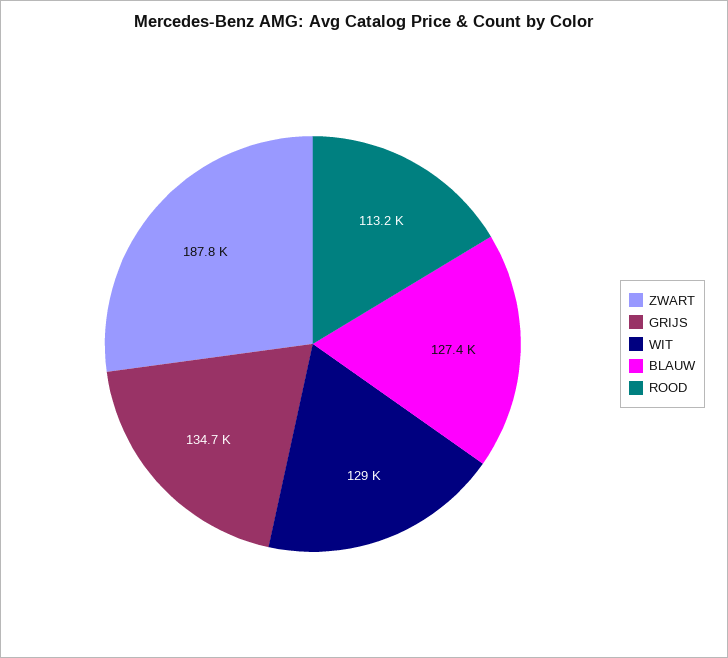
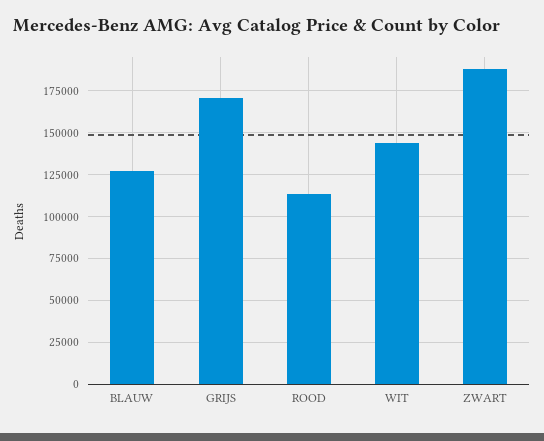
GRIJS: 134700 -> 170000
WIT: 129000 -> 145000

